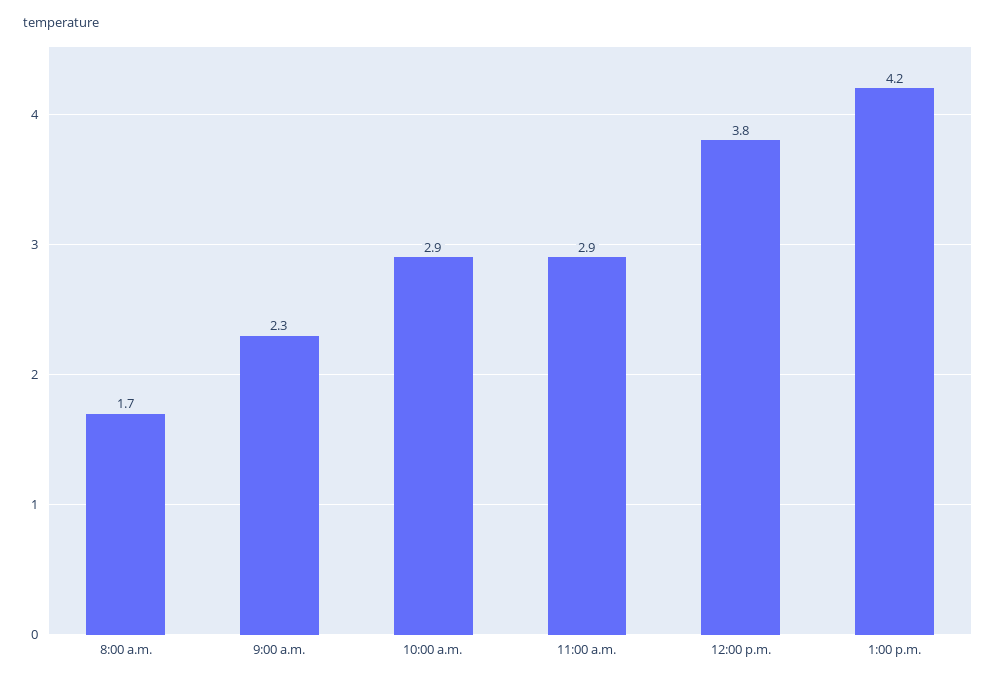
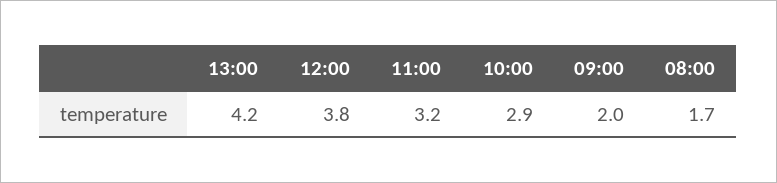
9:00 a.m.: 2.3 -> 2
11:00 a.m.: 2.9 -> 3.2

